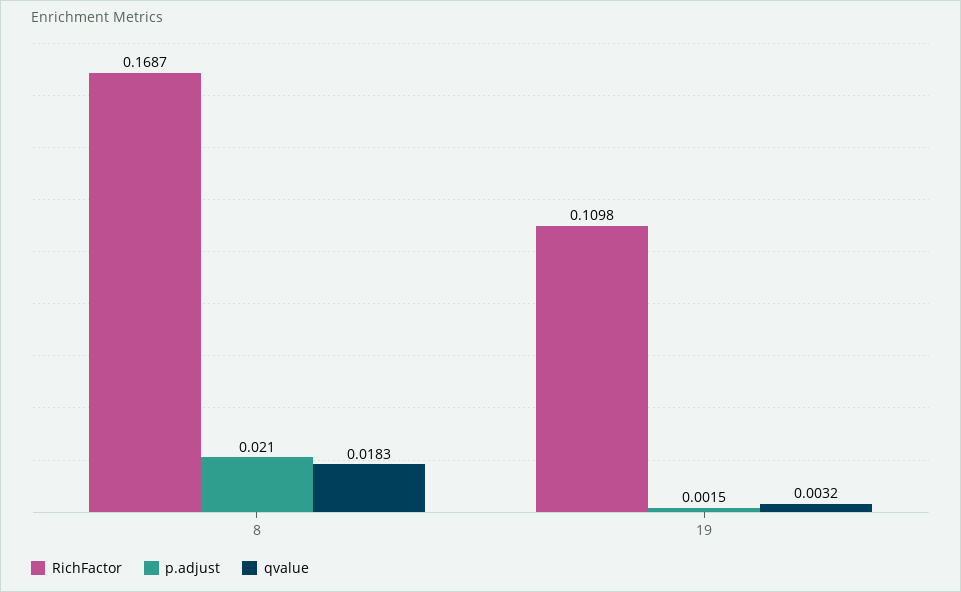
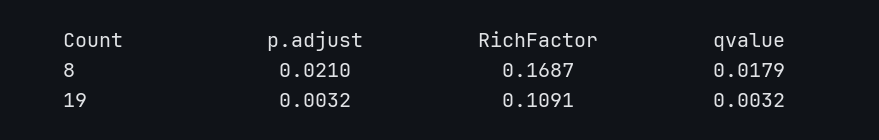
qvalue, 8: 0.0183 -> 0.0179
RichFactor, 19: 0.1098 -> 0.1091
p.adjust, 19: 0.0015 -> 0.0032

